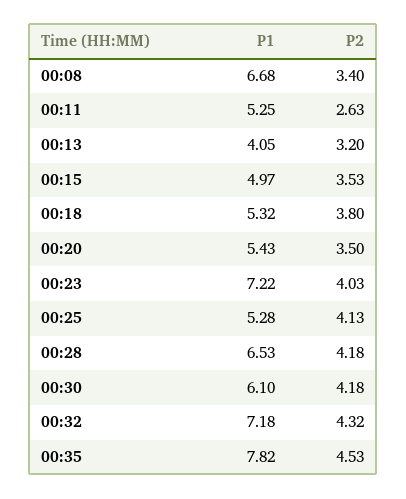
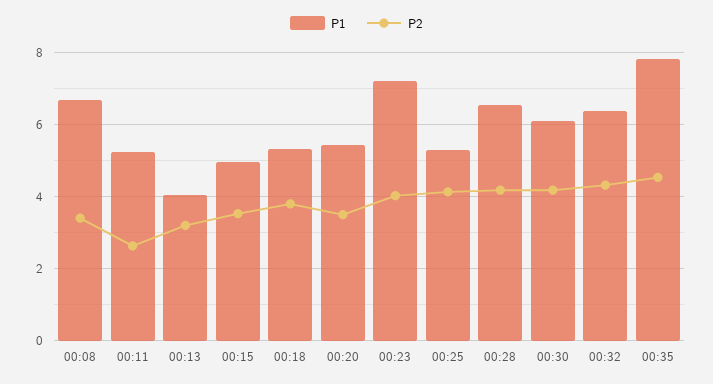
P1, 00:32: 7.18 -> 6.4

